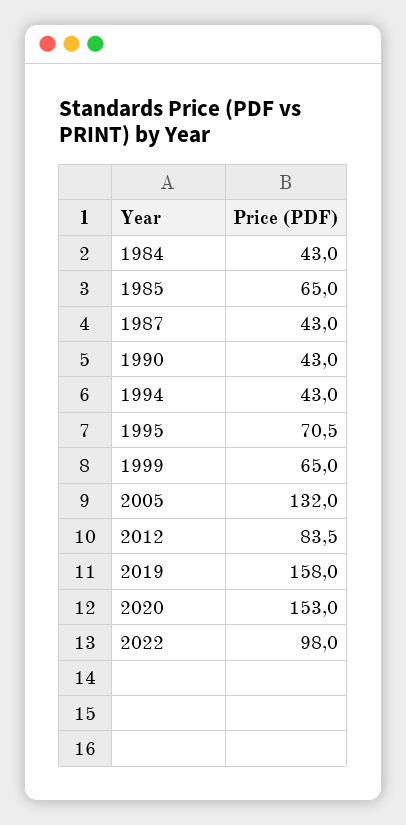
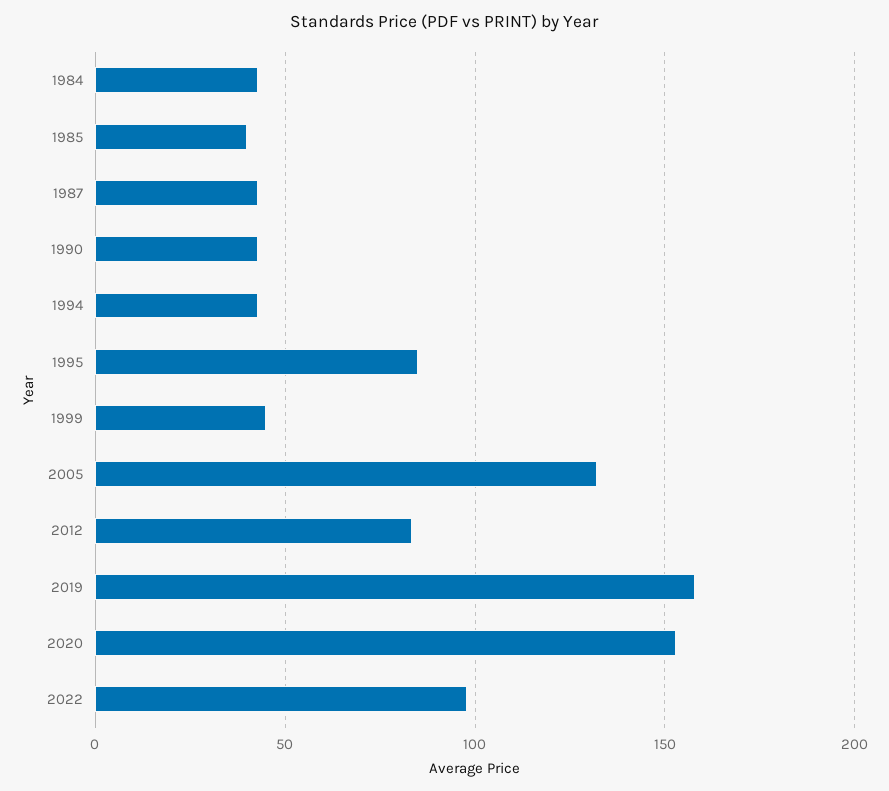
1985: 65 -> 40
1995: 70.5 -> 85
1999: 65 -> 45

